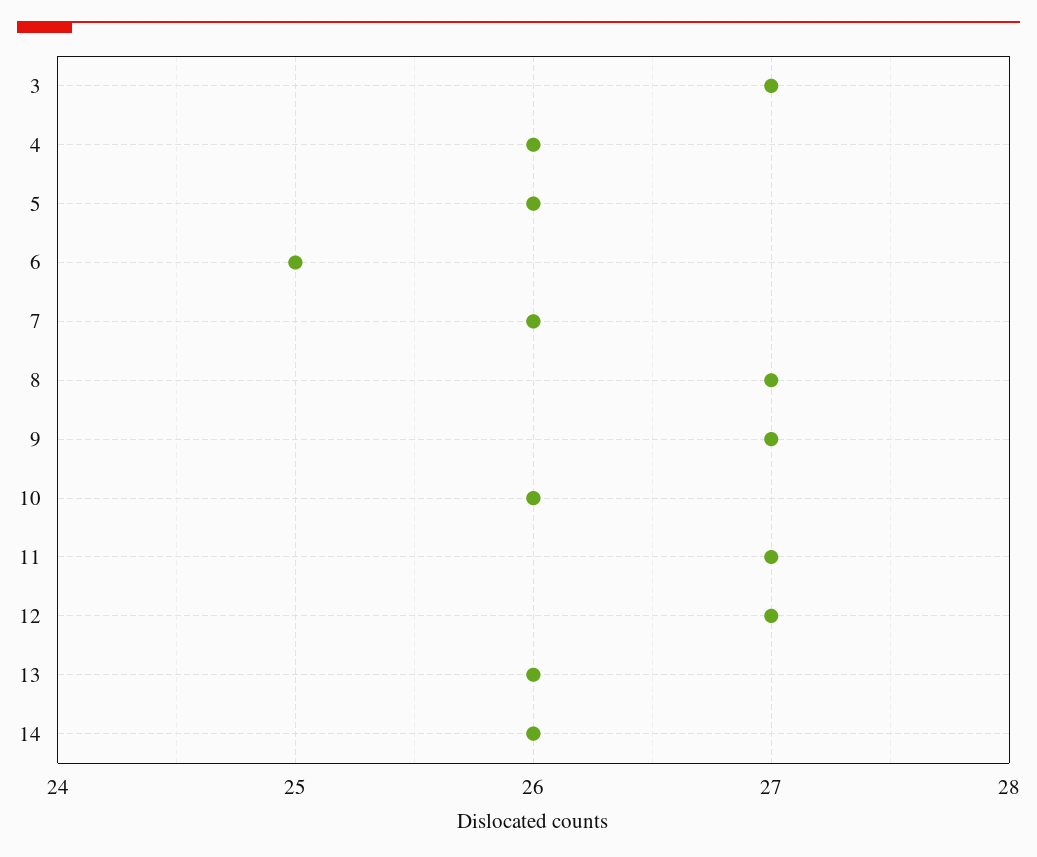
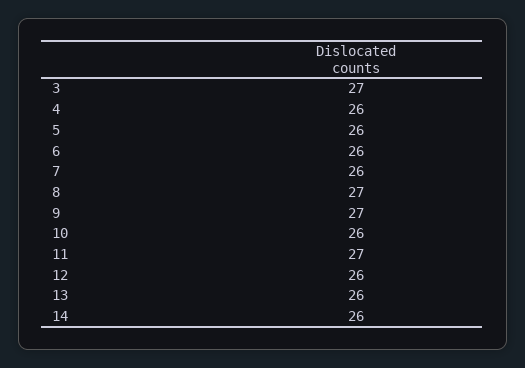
6: 25 -> 26
12: 27 -> 26

